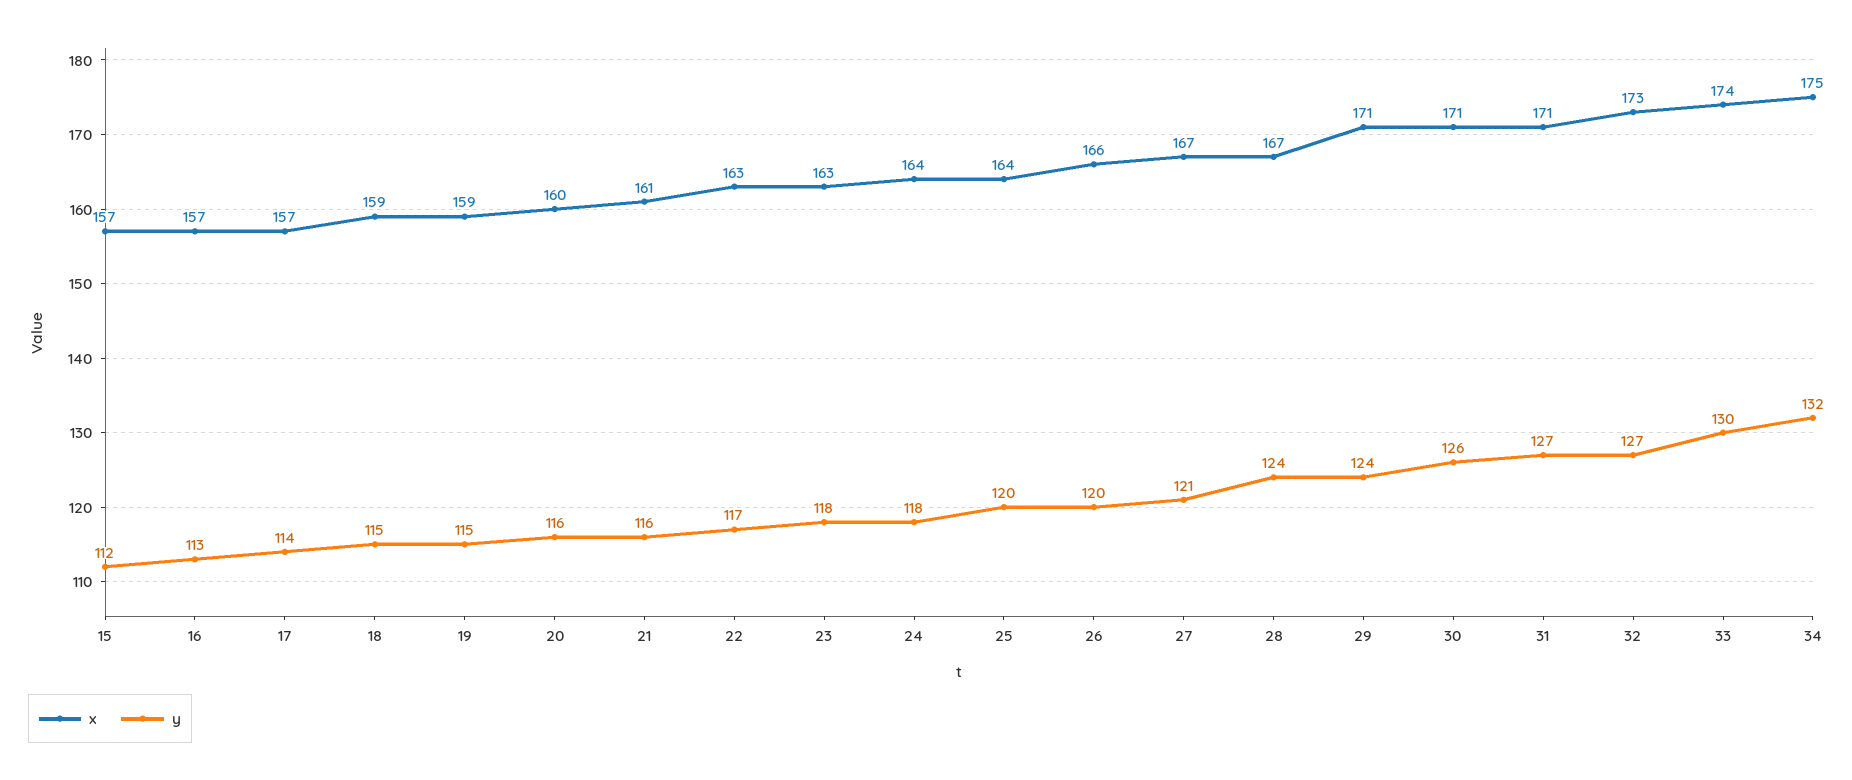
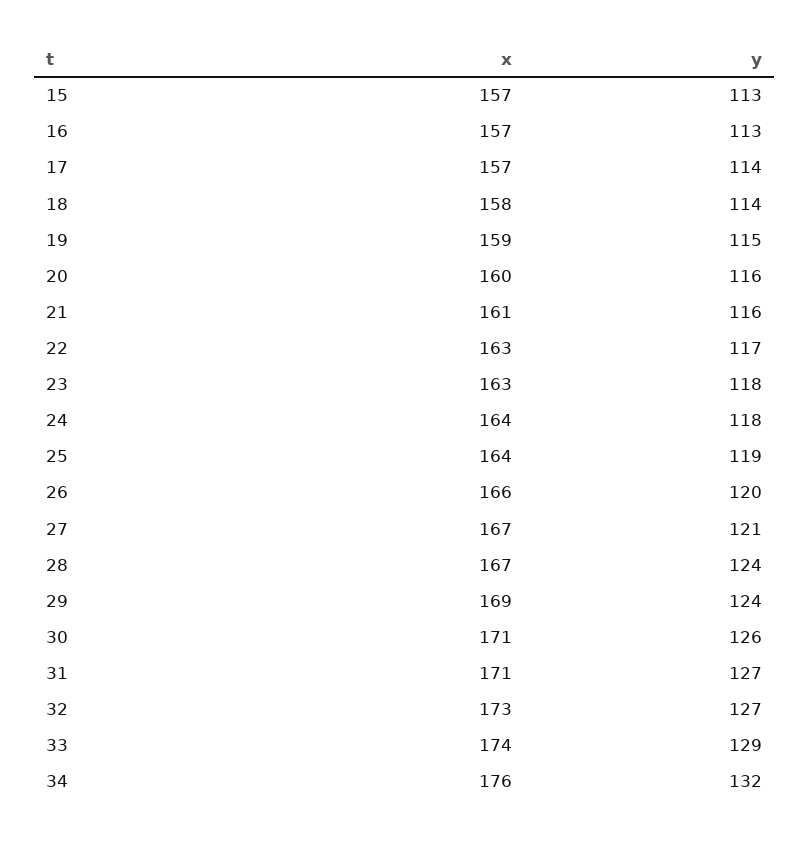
y, 15: 112 -> 113
x, 18: 159 -> 158
y, 18: 115 -> 114
y, 25: 120 -> 119
x, 29: 171 -> 169
y, 33: 130 -> 129
x, 34: 175 -> 176

